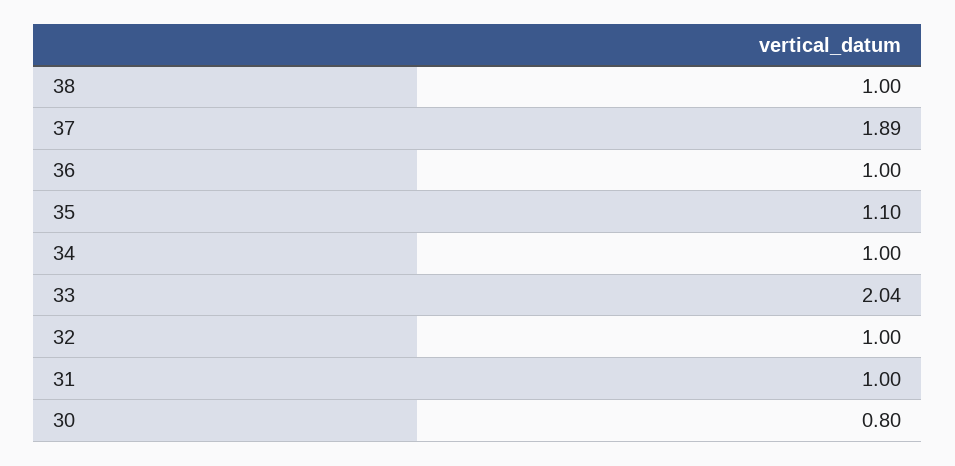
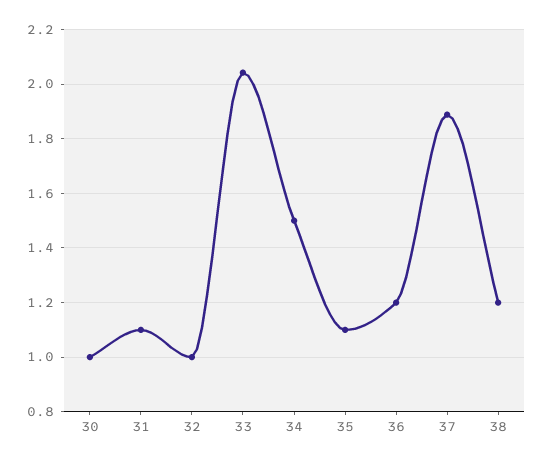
38: 1 -> 1.2
36: 1 -> 1.2
34: 1 -> 1.5
31: 1 -> 1.1
30: 0.8 -> 1

